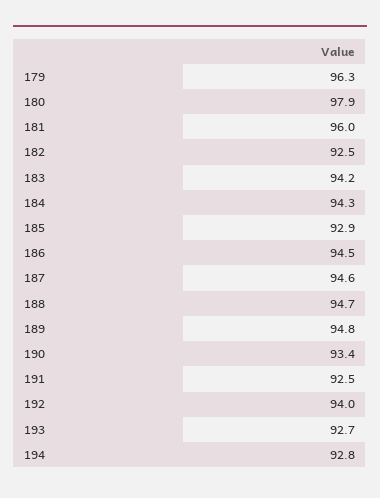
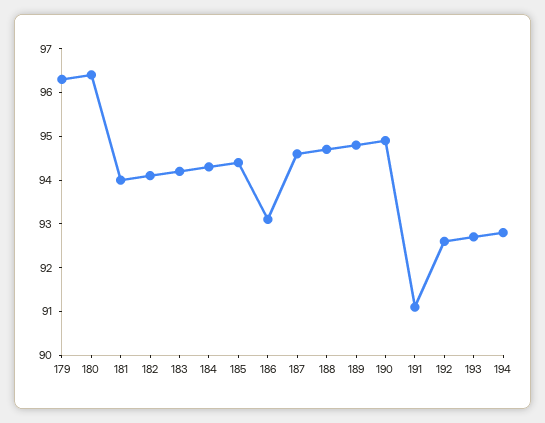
180: 97.9 -> 96.5
181: 96 -> 94
182: 92.5 -> 94
185: 92.9 -> 94.5
186: 94.5 -> 93
190: 93.4 -> 95
191: 92.5 -> 91
192: 94 -> 92.5

